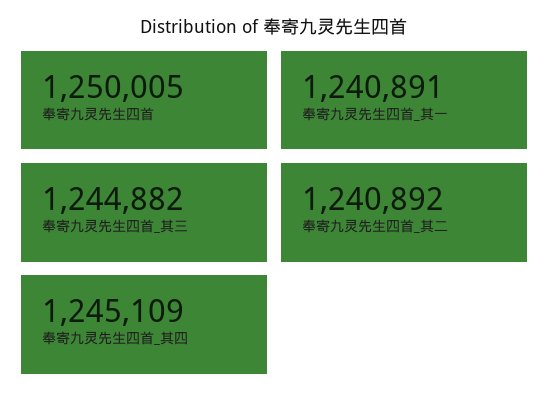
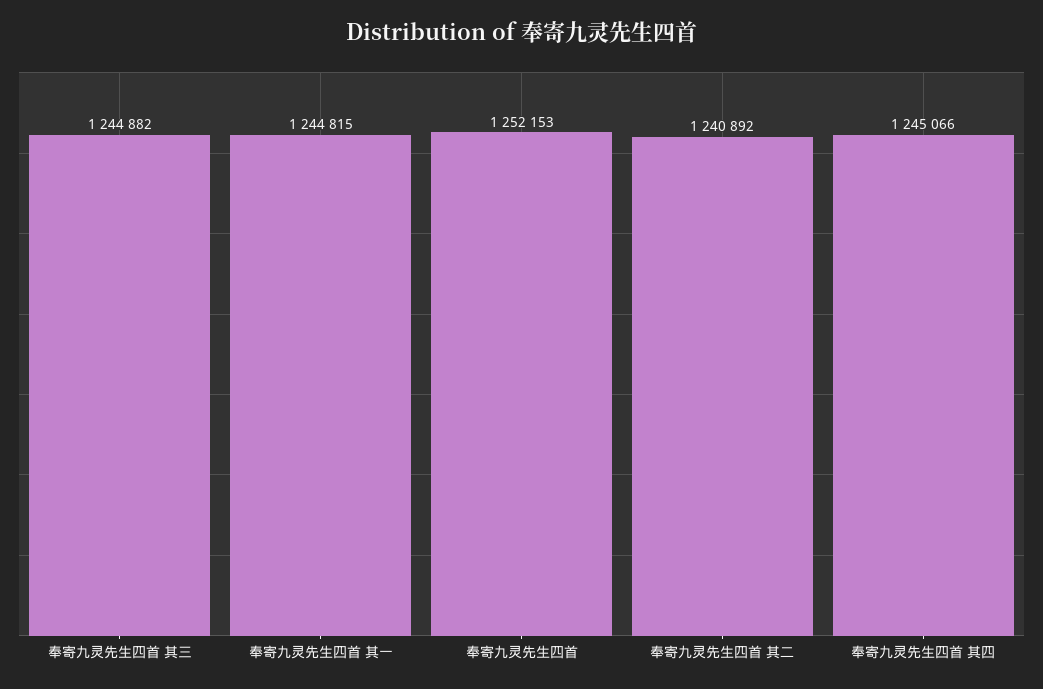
奉寄九灵先生四首: 1250005 -> 1252153
奉寄九灵先生四首_其一: 1240891 -> 1244815
奉寄九灵先生四首_其四: 1245109 -> 1245066

